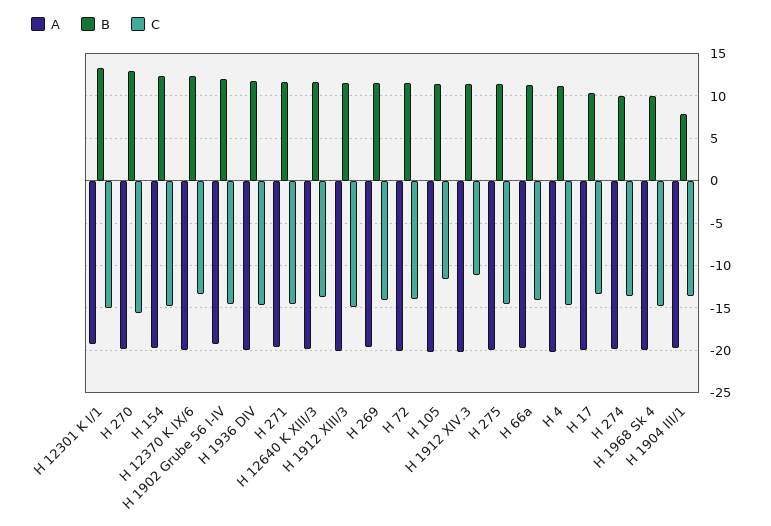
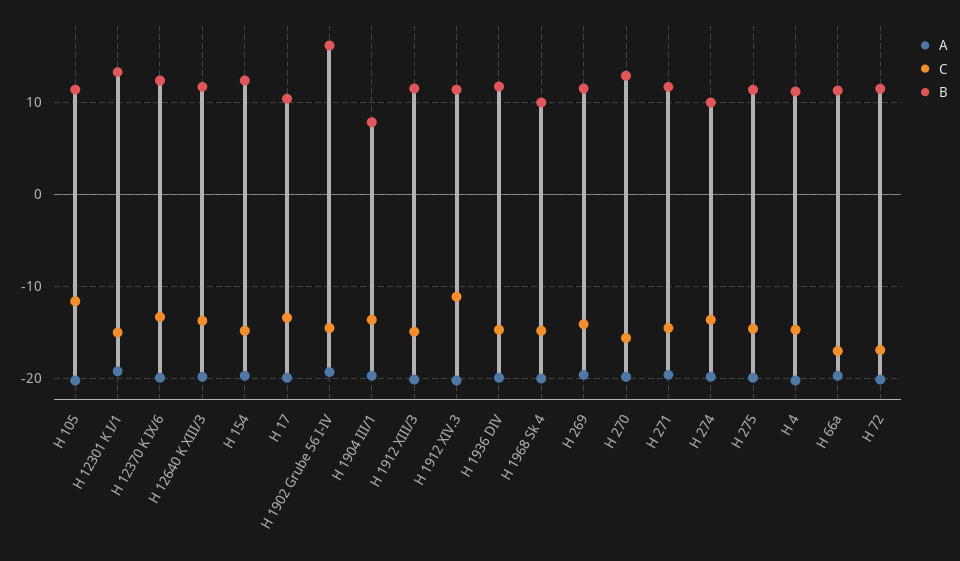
B, H 1902 Grube 56 I-IV: 12 -> 16
C, H 72: -14 -> -17
C, H 66a: -14 -> -17

